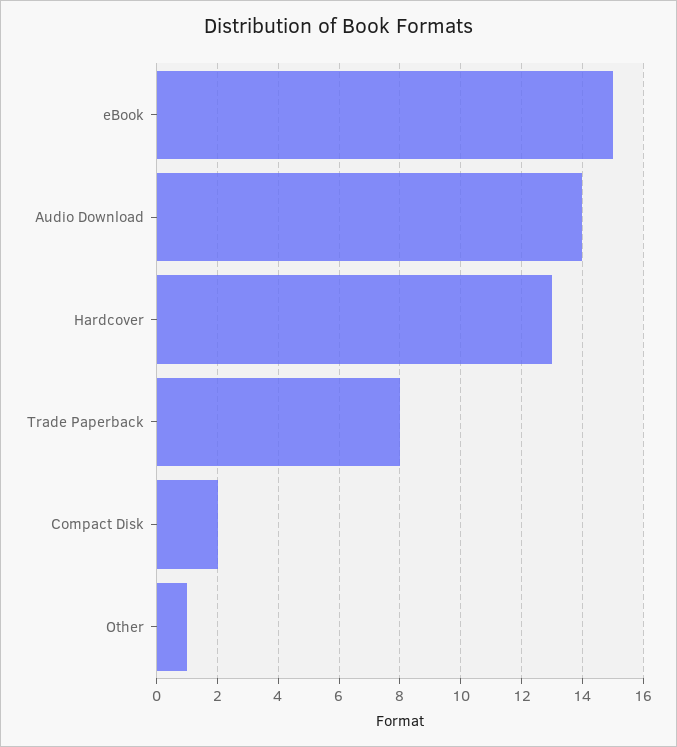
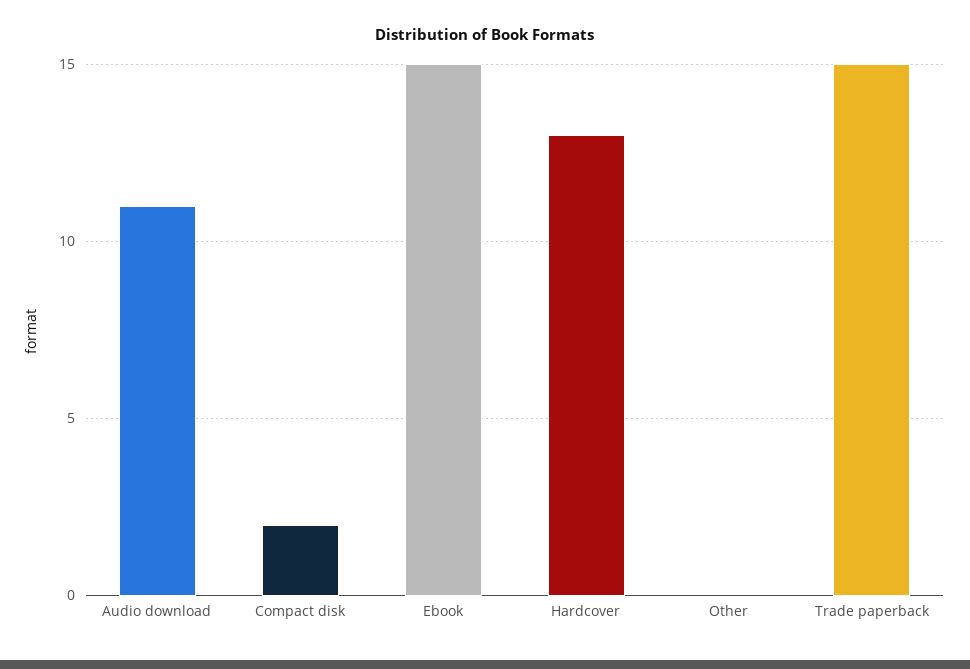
Audio Download: 14 -> 11
Trade Paperback: 8 -> 15
Other: 1 -> 0

